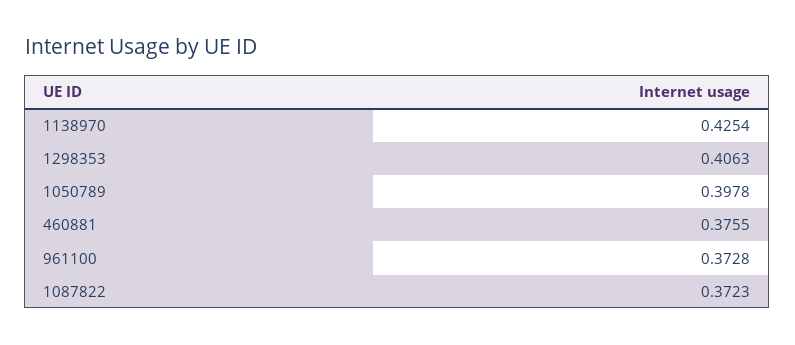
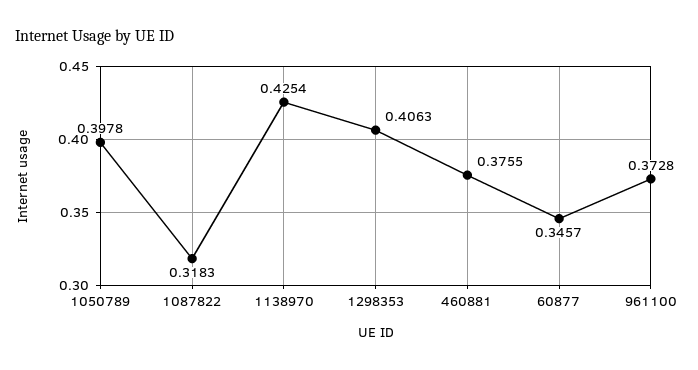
1087822: 0.3723 -> 0.3183
60877: none -> 0.3457

